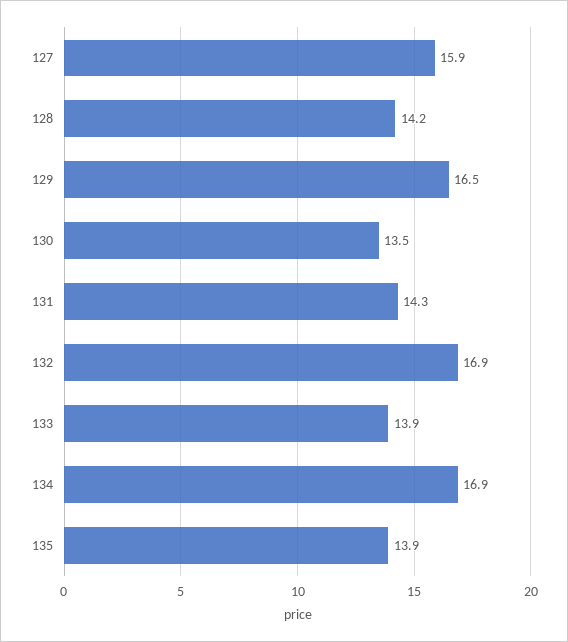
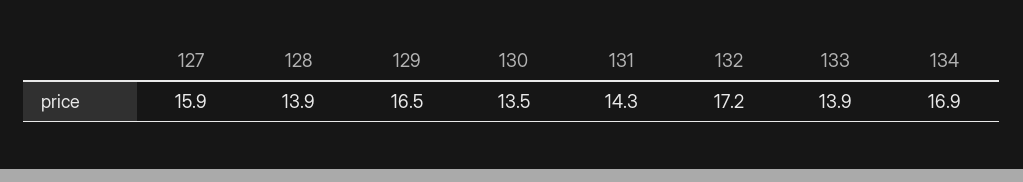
128: 14.2 -> 13.9
132: 16.9 -> 17.2
135: 13.9 -> none

